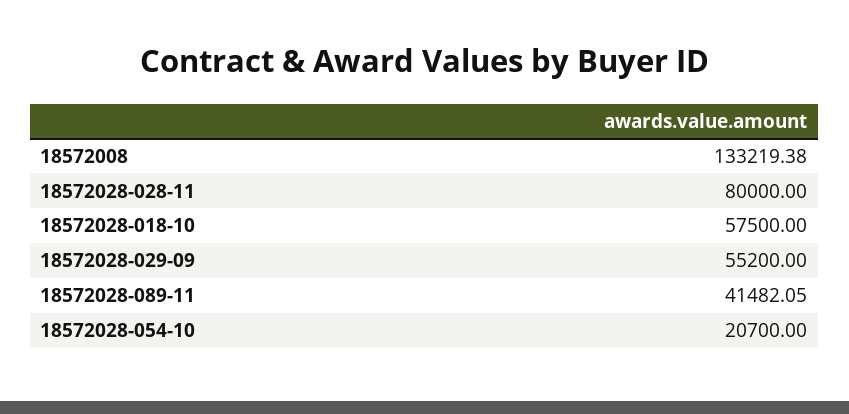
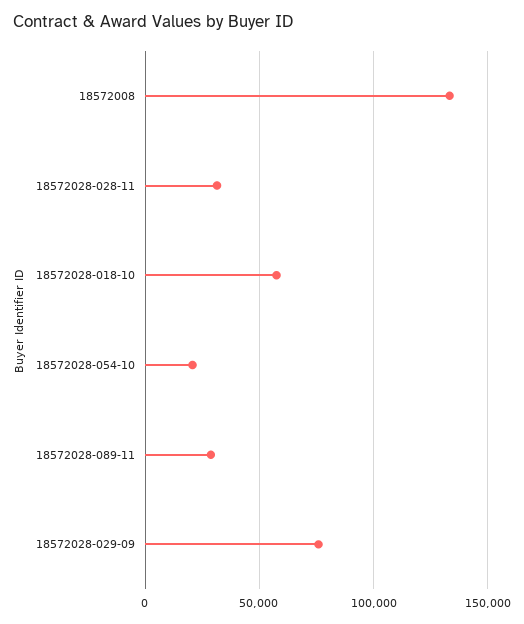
18572028-028-11: 80000 -> 30000
18572028-029-09: 55200 -> 75000
18572028-089-11: 41482.05 -> 30000

